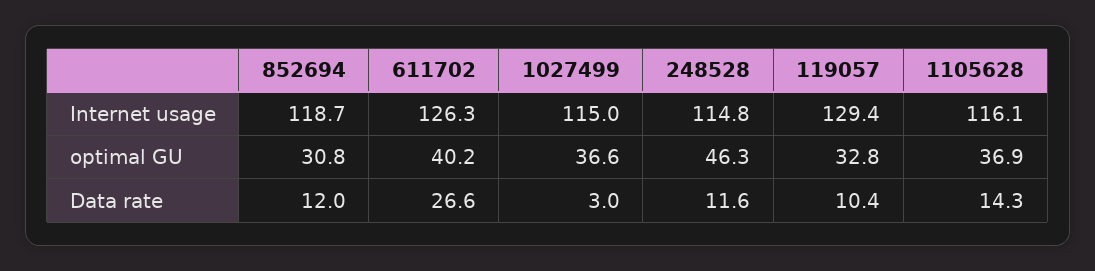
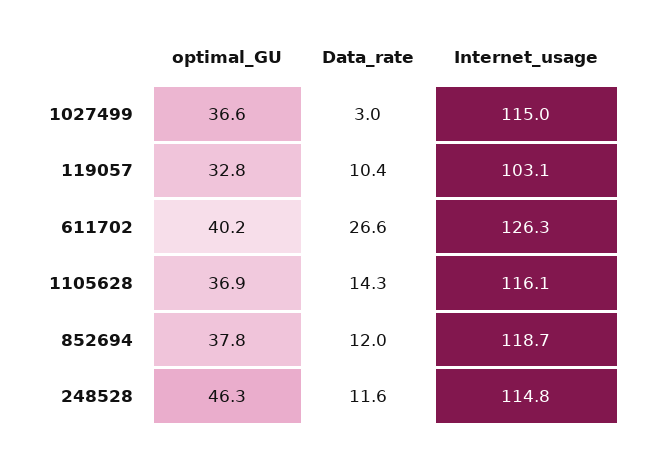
119057, Internet usage: 129.4 -> 103.1
852694, optimal GU: 30.8 -> 37.8

